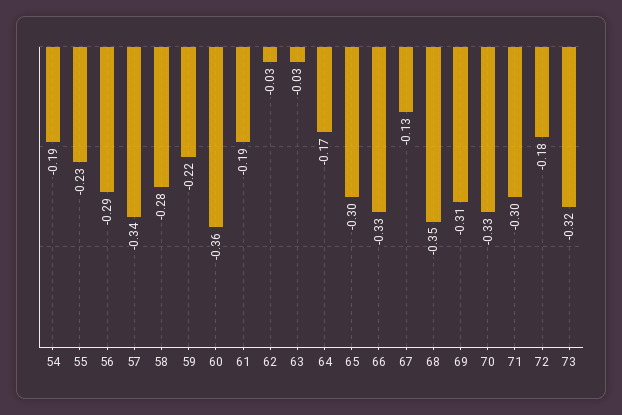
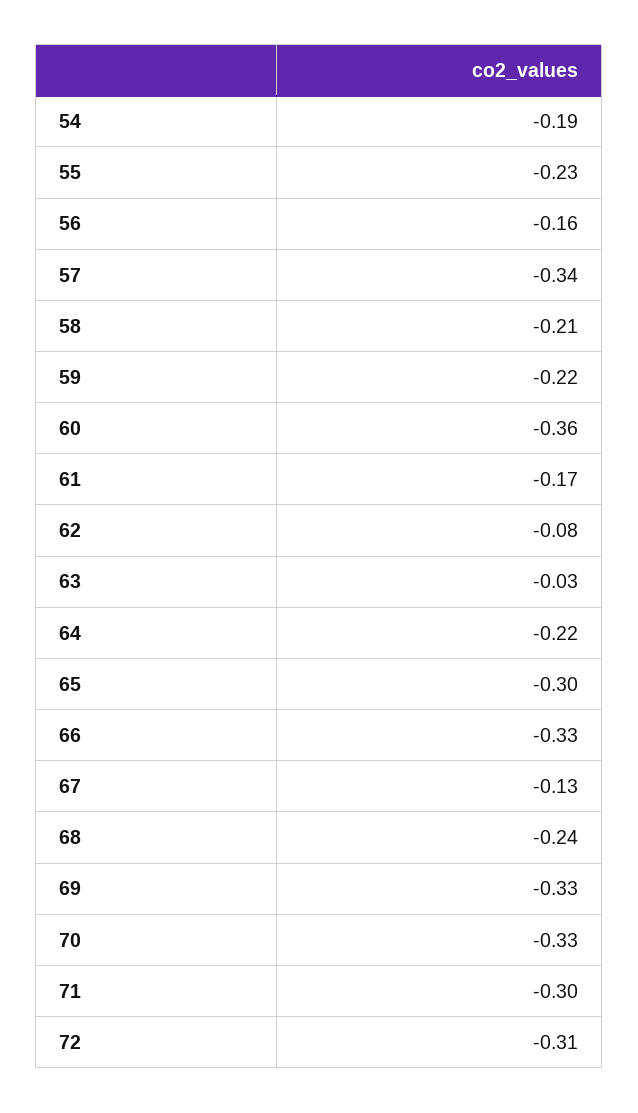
56: -0.29 -> -0.16
58: -0.28 -> -0.21
61: -0.19 -> -0.17
62: -0.03 -> -0.08
64: -0.17 -> -0.22
68: -0.35 -> -0.24
69: -0.31 -> -0.33
72: -0.18 -> -0.31
73: -0.32 -> none

